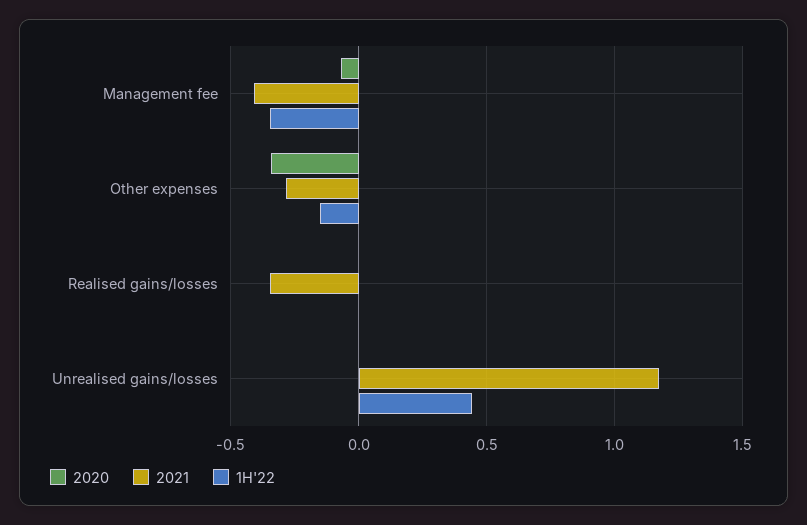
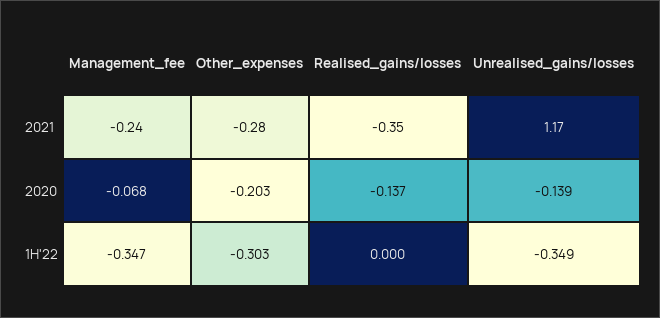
2021, Management fee: -0.4 -> -0.24
2020, Other expenses: -0.35 -> -0.203
1H'22, Other expenses: -0.15 -> -0.303
2020, Realised gains/losses: 0 -> -0.137
2020, Unrealised gains/losses: 0 -> -0.139
1H'22, Unrealised gains/losses: 0.45 -> -0.349

